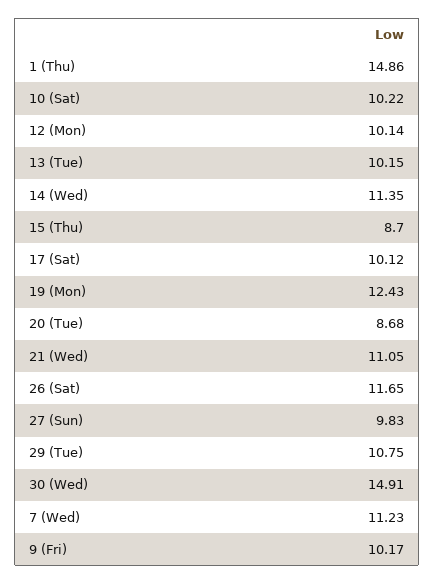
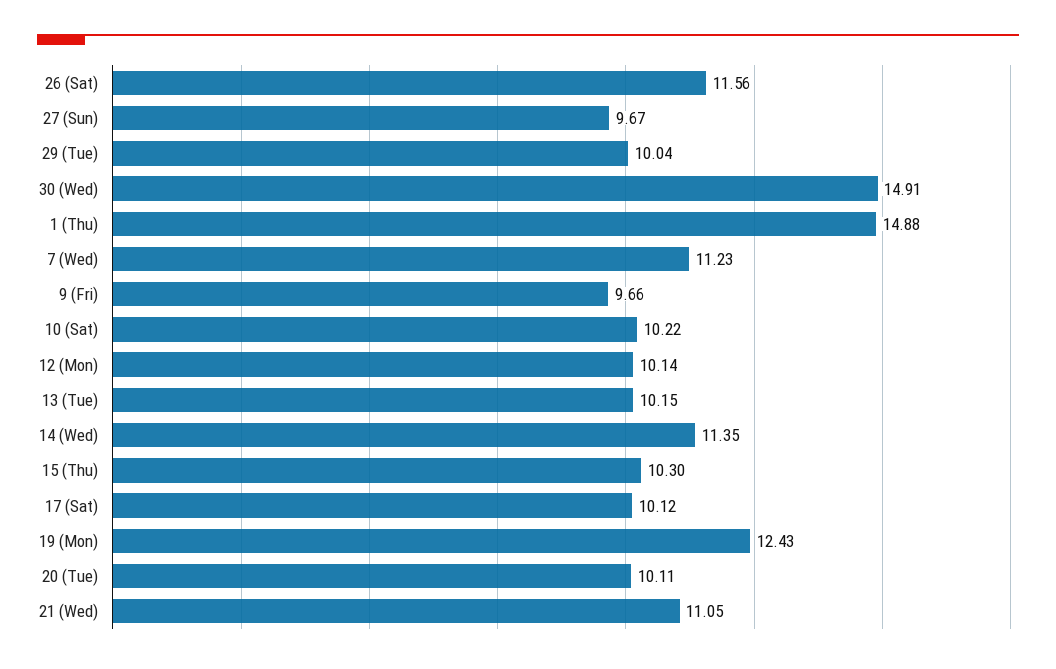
1 (Thu): 14.86 -> 14.88
15 (Thu): 8.7 -> 10.3
20 (Tue): 8.68 -> 10.11
26 (Sat): 11.65 -> 11.56
27 (Sun): 9.83 -> 9.67
29 (Tue): 10.75 -> 10.04
9 (Fri): 10.17 -> 9.66

